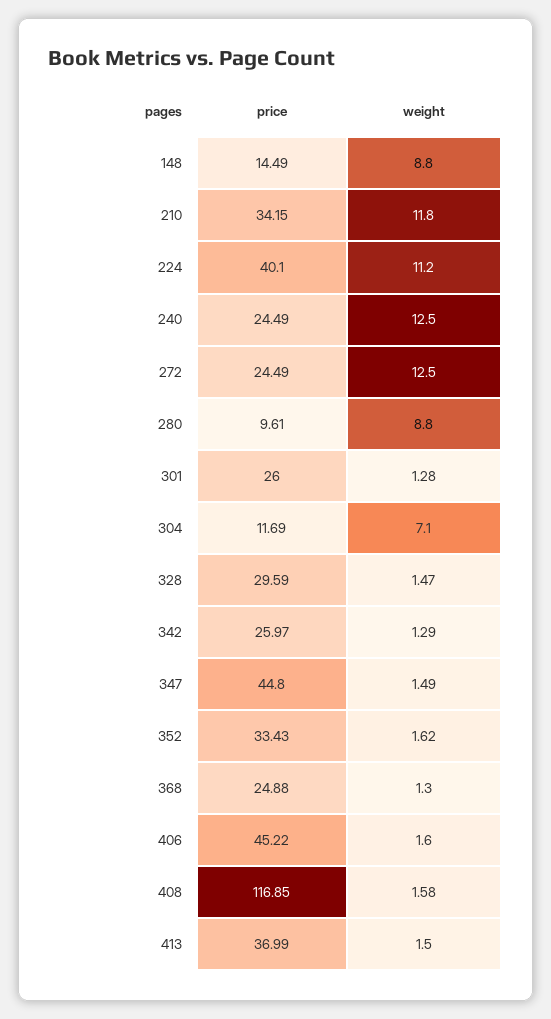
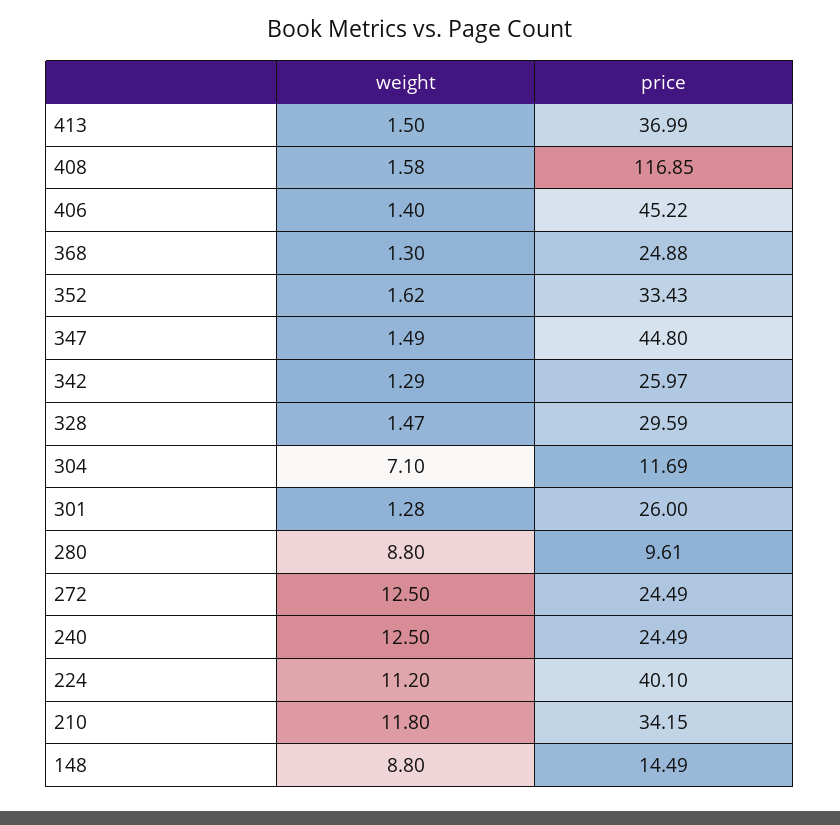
weight, 406: 1.6 -> 1.4

